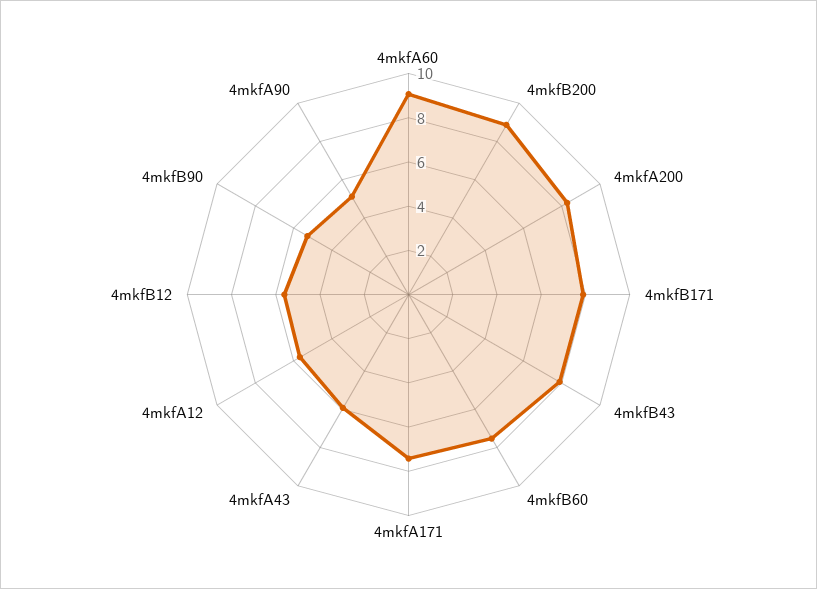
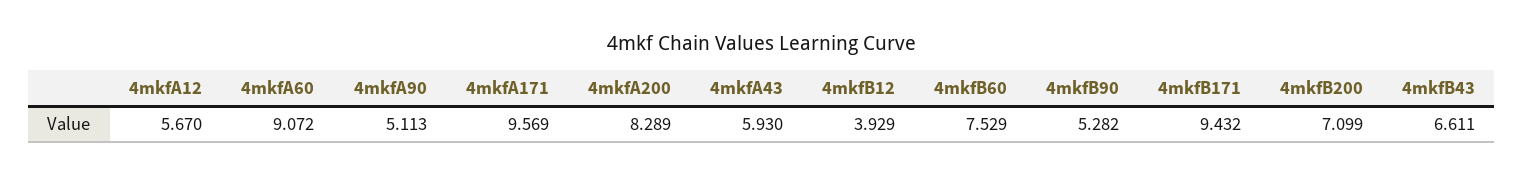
4mkfB200: 9 -> 7.099
4mkfB171: 8 -> 9.432
4mkfB43: 8 -> 6.611
4mkfA171: 7.5 -> 9.569
4mkfB12: 5.5 -> 3.929

